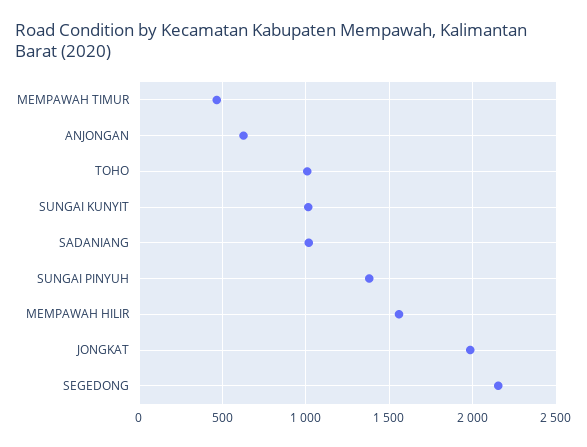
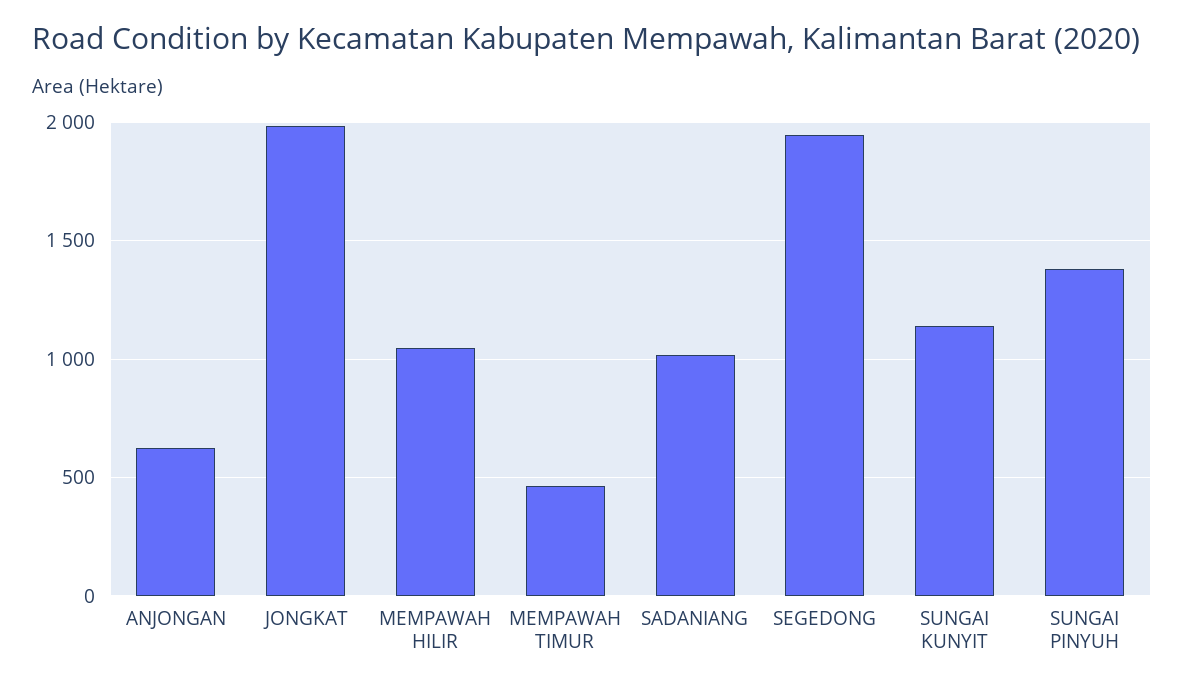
TOHO: 1000 -> none
SUNGAI KUNYIT: 1000 -> 1150
MEMPAWAH HILIR: 1550 -> 1050
SEGEDONG: 2150 -> 1950

